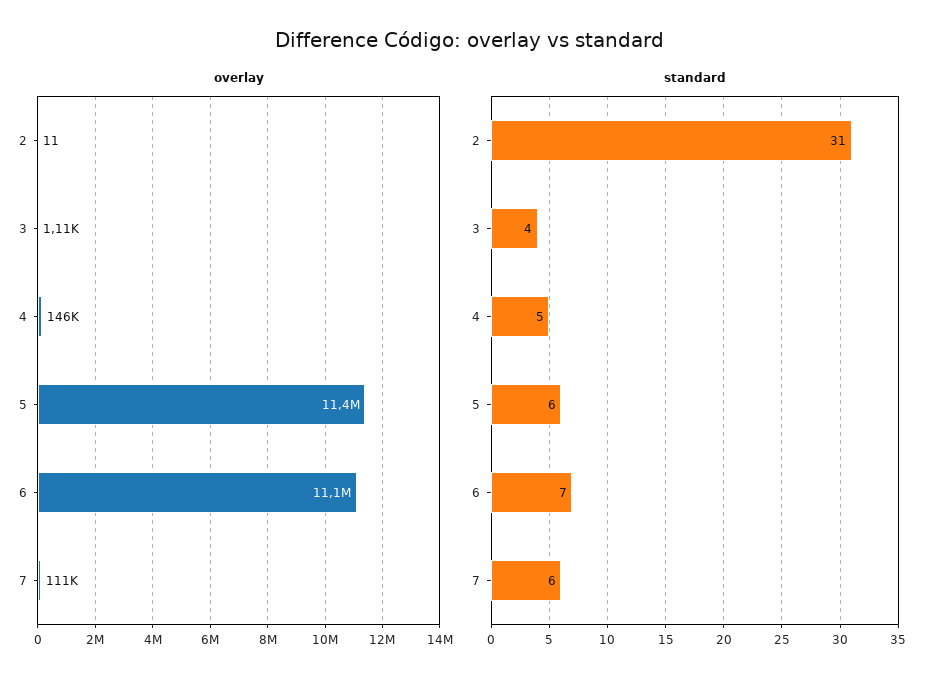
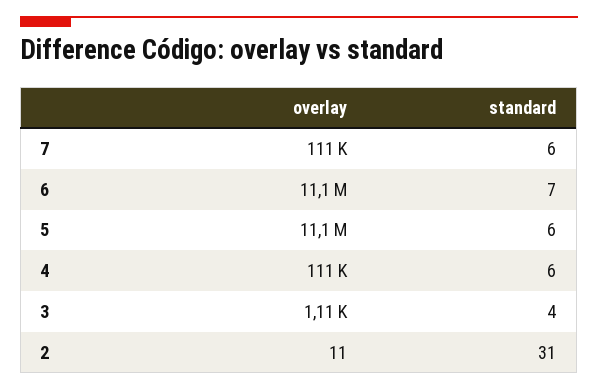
overlay, 4: 146000 -> 111000
overlay, 5: 11400000 -> 11100000
standard, 4: 5 -> 6

